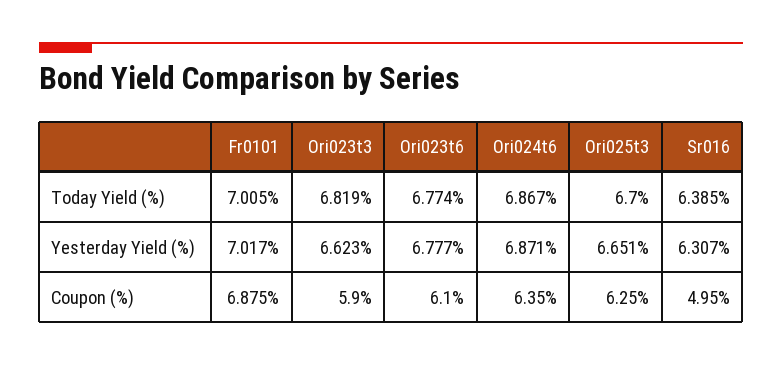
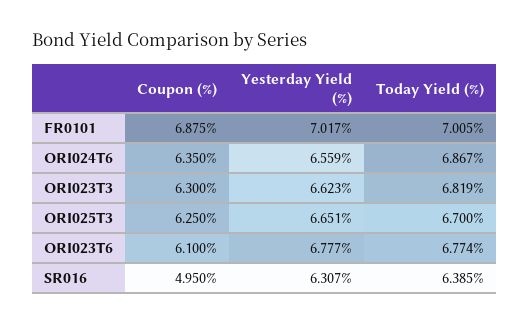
Ori024t6, Yesterday Yield (%): 6.871 -> 6.559
Ori023t3, Coupon (%): 5.9 -> 6.3

